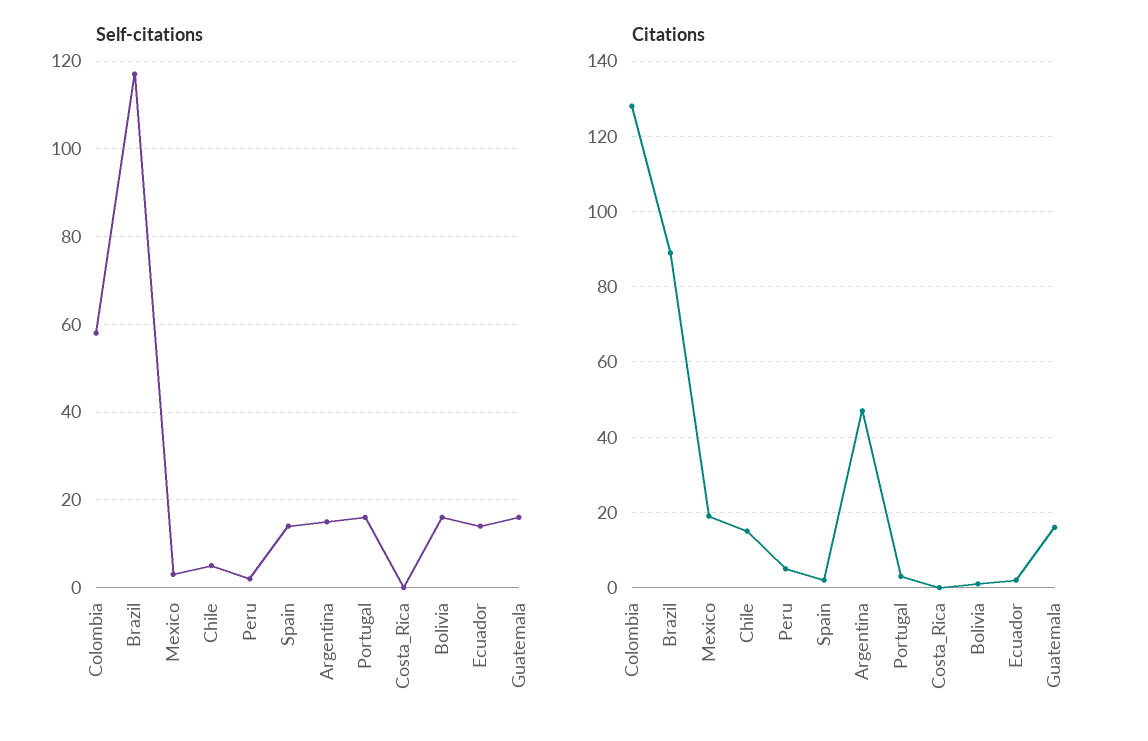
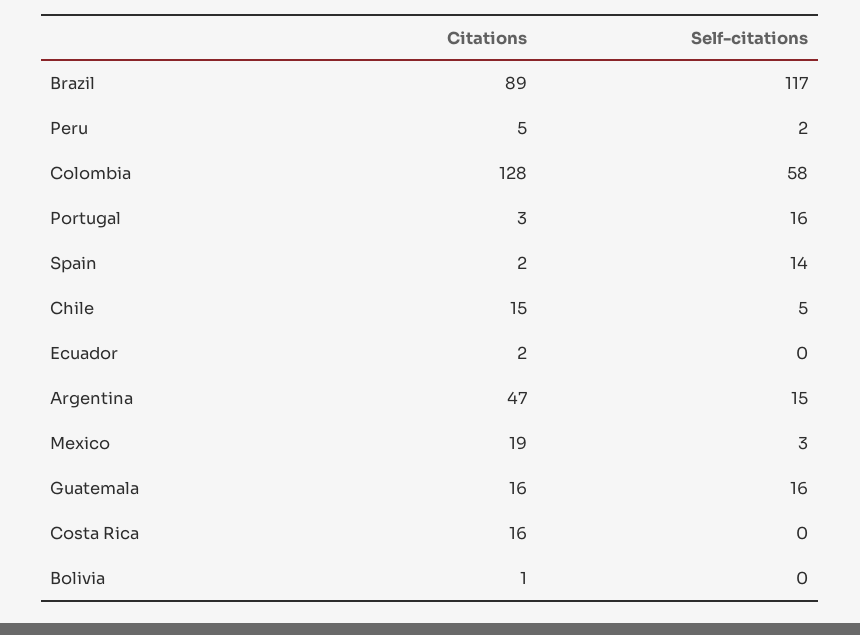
Self-citations, Bolivia: 15 -> 0
Self-citations, Ecuador: 15 -> 0
Citations, Costa_Rica: 0 -> 16

